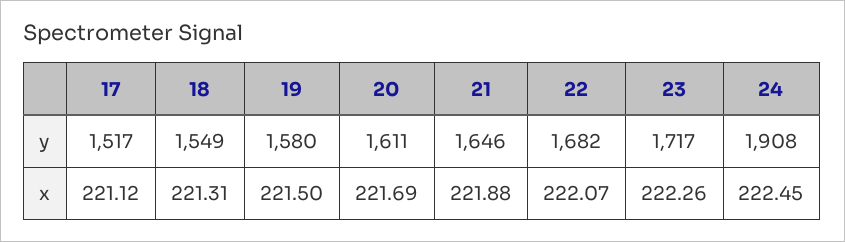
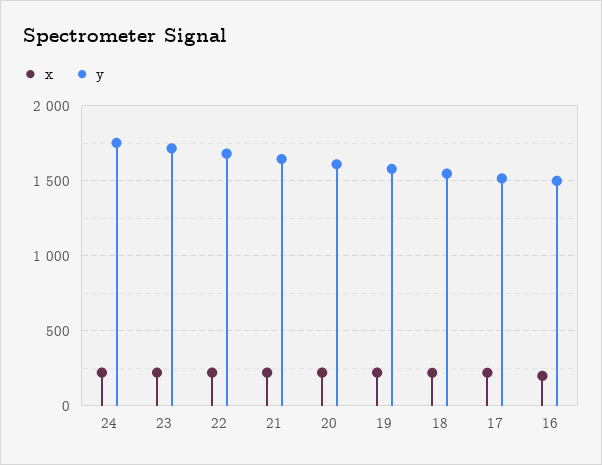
y, 24: 1908 -> 1750
x, 16: none -> 200
y, 16: none -> 1500

